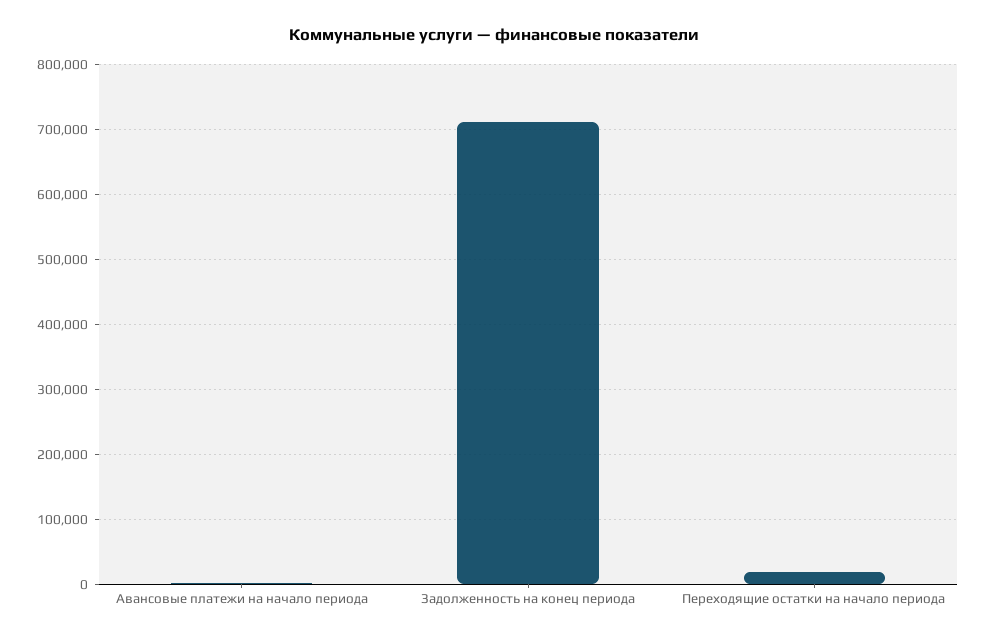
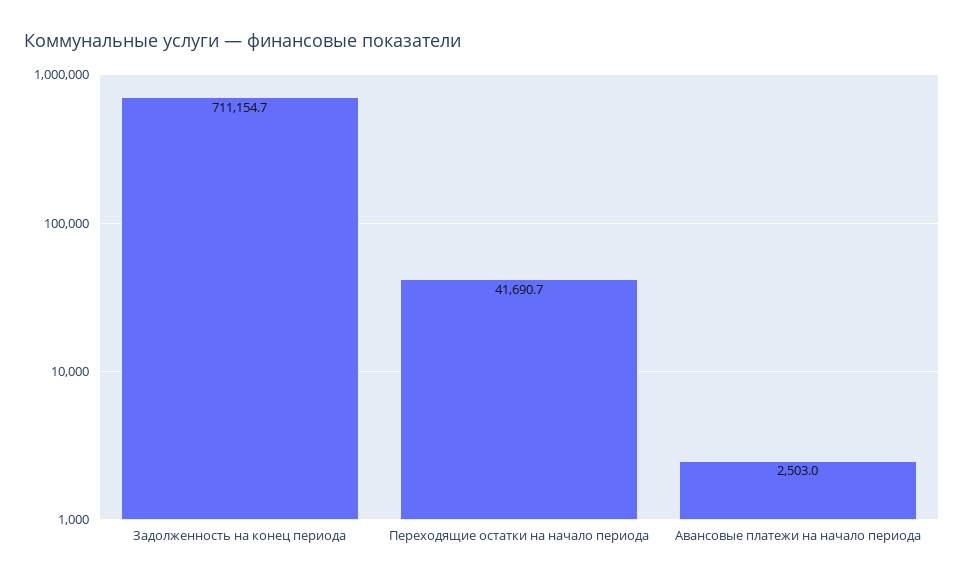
Переходящие остатки на начало периода: 20000 -> 41690.7

